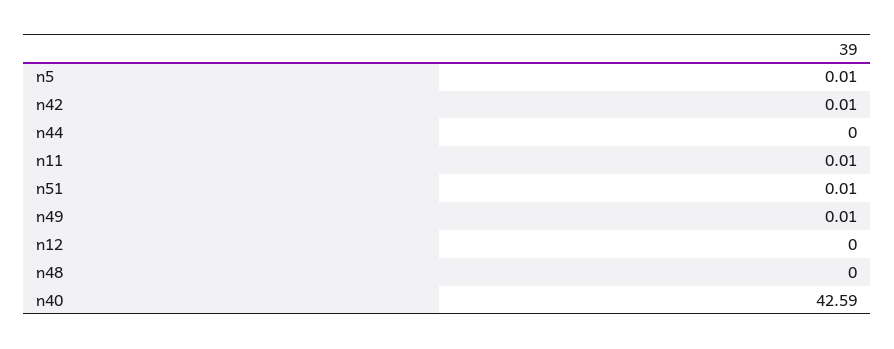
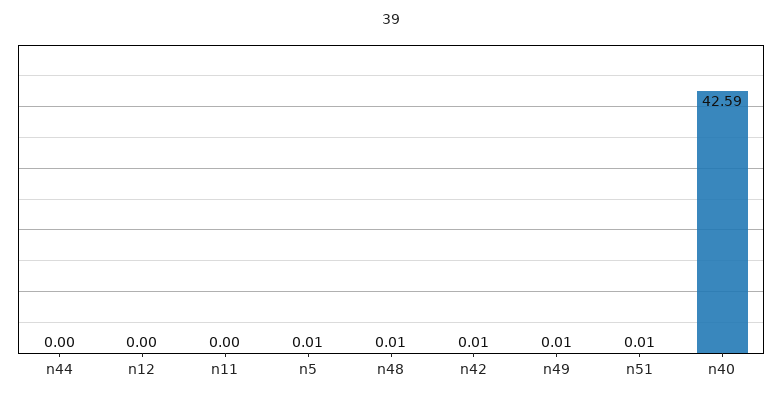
n11: 0.01 -> 0
n48: 0 -> 0.01

